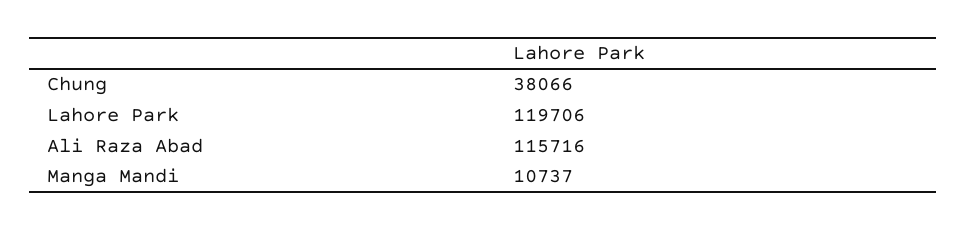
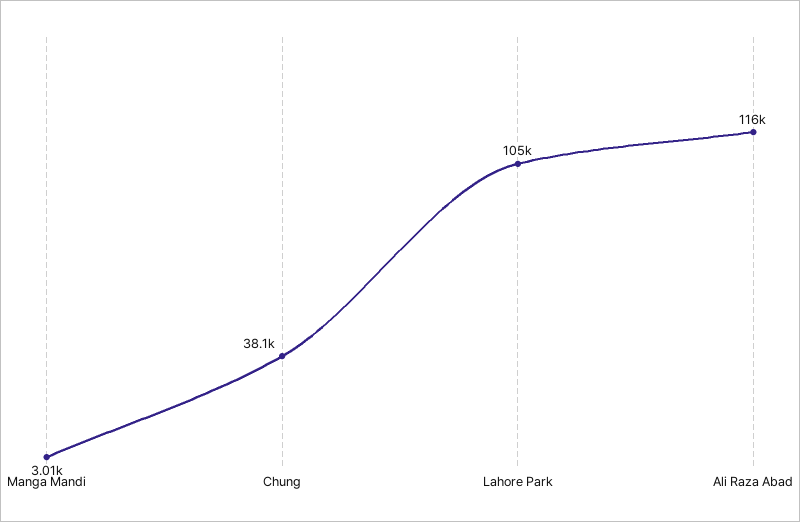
Lahore Park: 119706 -> 105000
Manga Mandi: 10737 -> 3010

